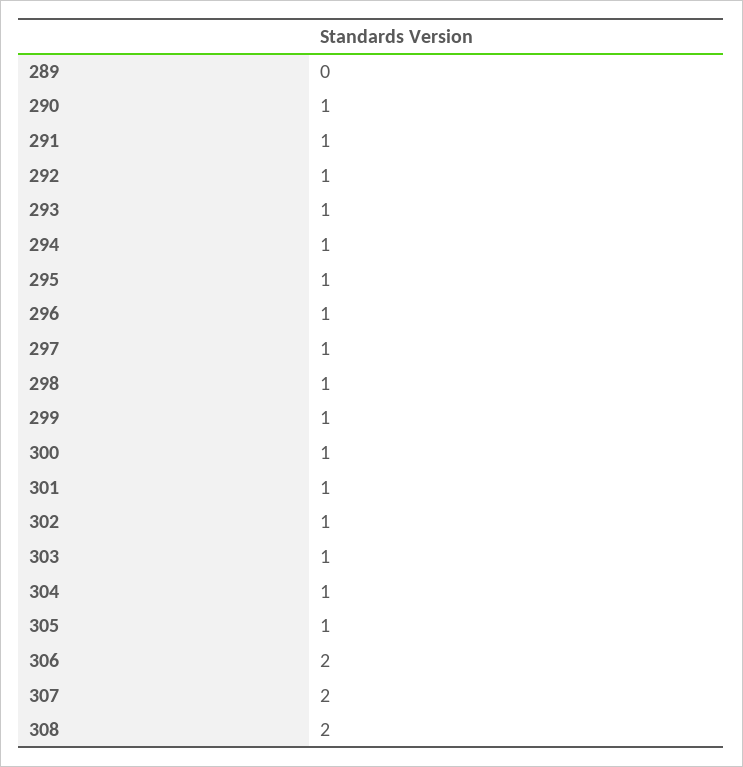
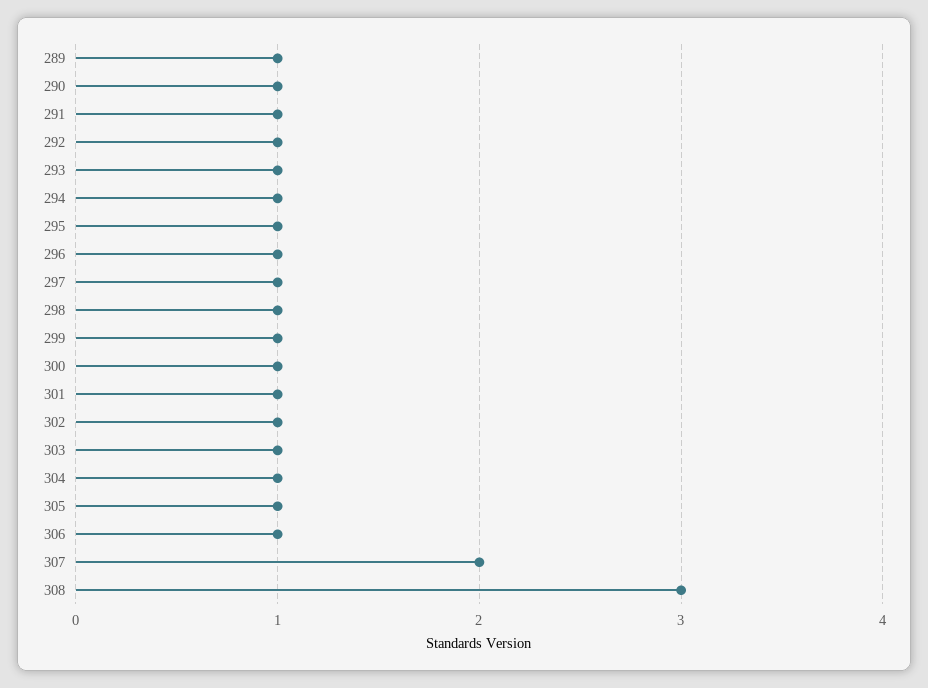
289: 0 -> 1
306: 2 -> 1
308: 2 -> 3

